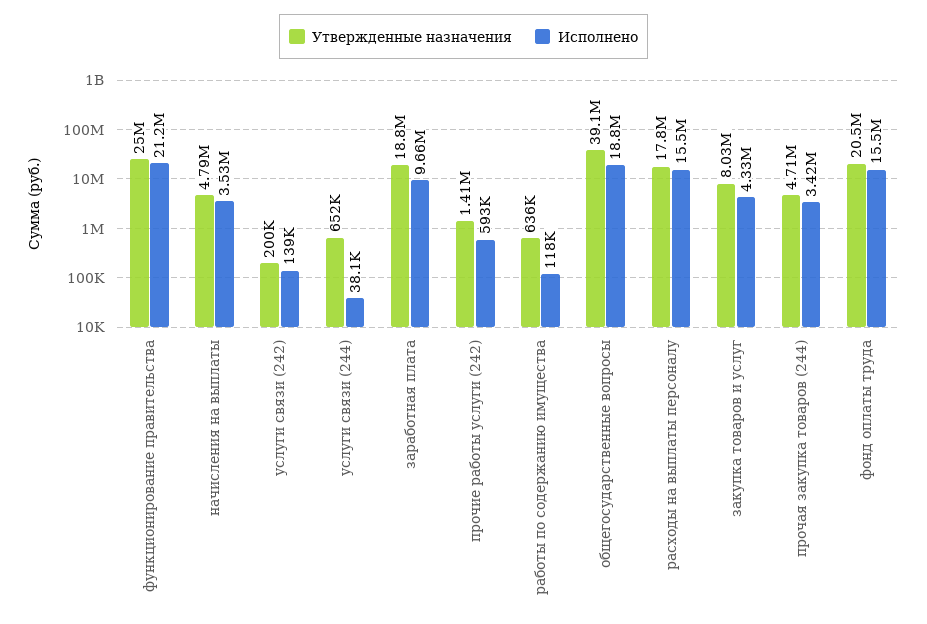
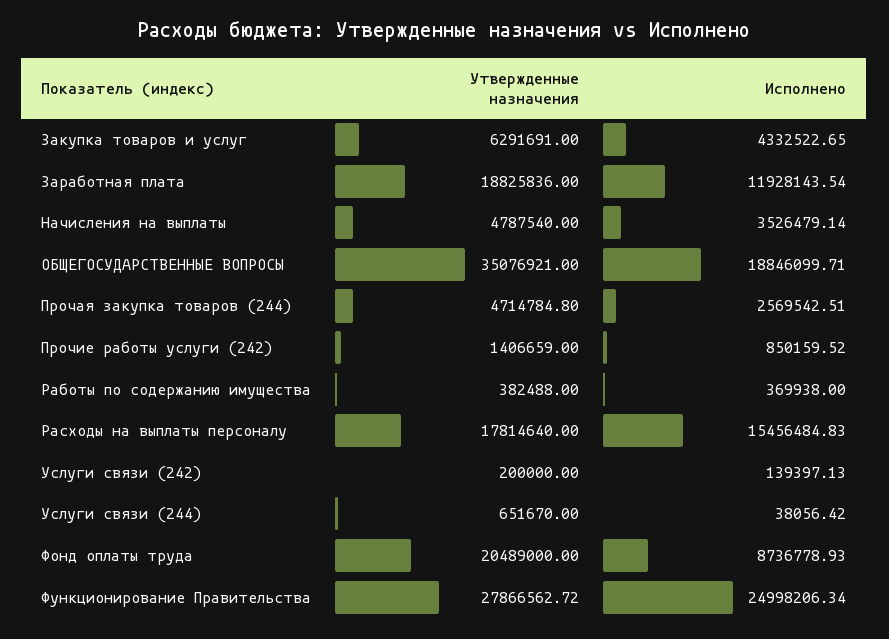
Утвержденные назначения, функционирование правительства: 25000000 -> 27866562.72
Исполнено, функционирование правительства: 21200000 -> 24998206.34
Исполнено, заработная плата: 9660000 -> 11928143.54
Исполнено, прочие работы услуги (242): 593000 -> 850159.52
Утвержденные назначения, работы по содержанию имущества: 636000 -> 382488
Исполнено, работы по содержанию имущества: 118000 -> 369938
Утвержденные назначения, общегосударственные вопросы: 39100000 -> 35076921
Утвержденные назначения, закупка товаров и услуг: 8030000 -> 6291691
Исполнено, прочая закупка товаров (244): 3420000 -> 2569542.51
Исполнено, фонд оплаты труда: 15500000 -> 8736778.93

